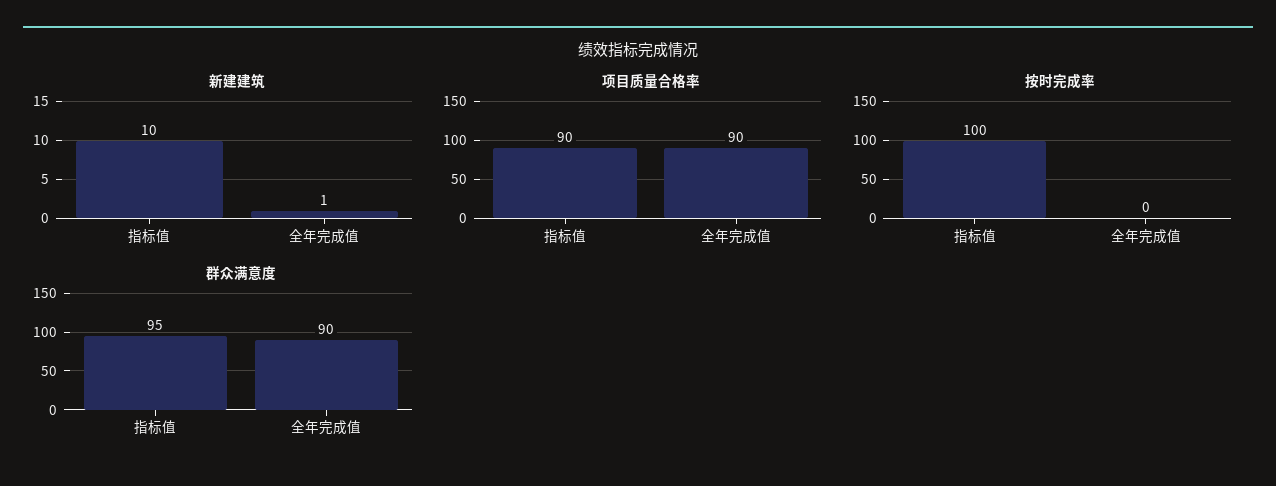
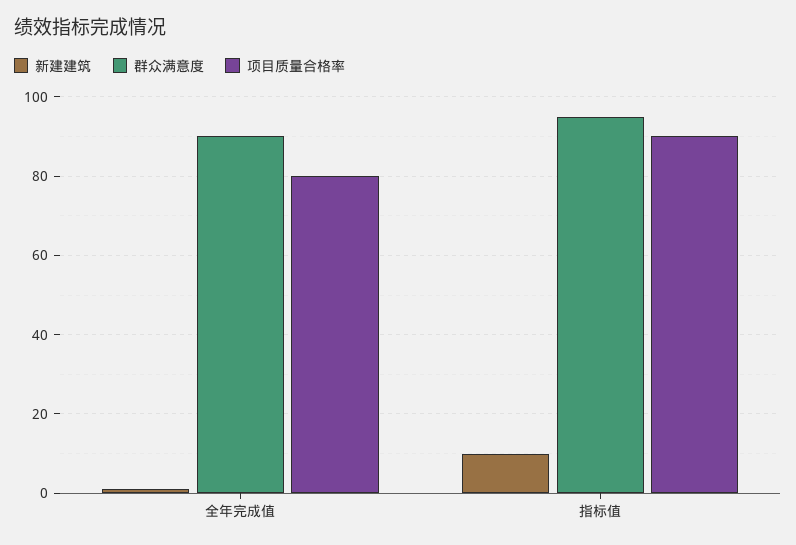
项目质量合格率, 全年完成值: 90 -> 80
按时完成率, 指标值: 100 -> none
按时完成率, 全年完成值: 0 -> none

